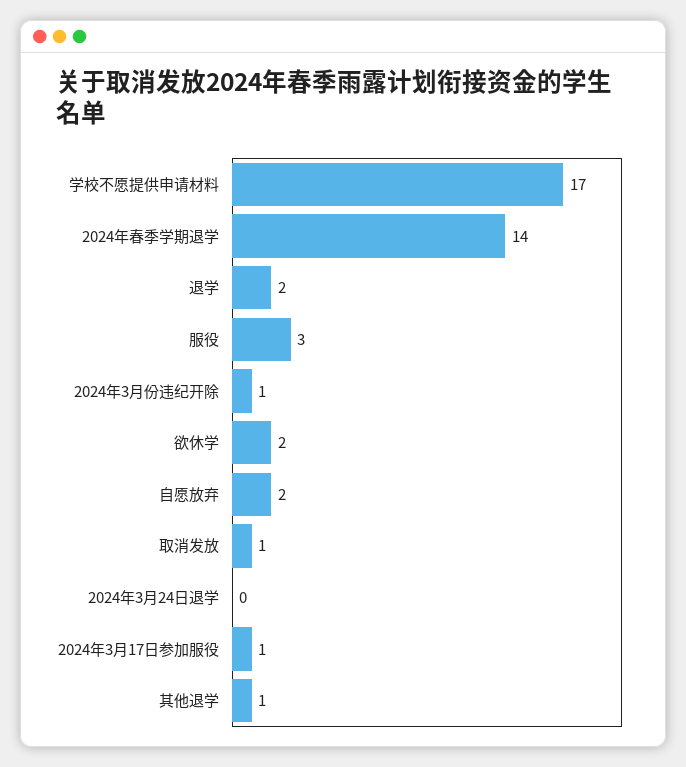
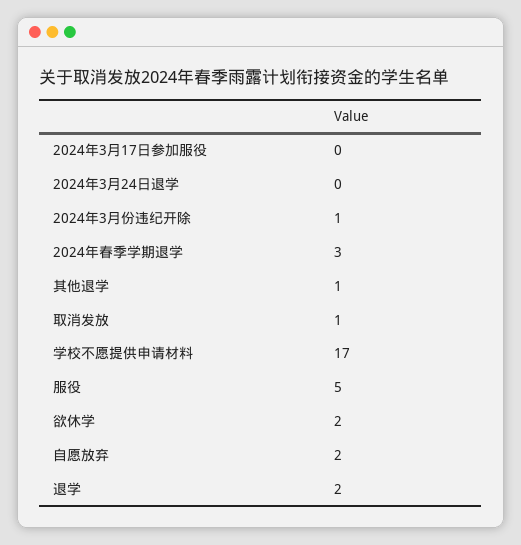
2024年春季学期退学: 14 -> 3
服役: 3 -> 5
2024年3月17日参加服役: 1 -> 0

